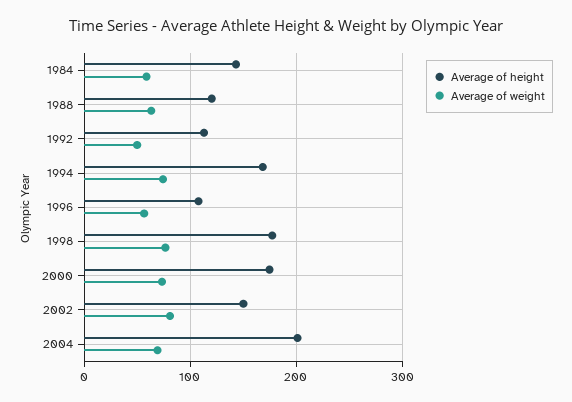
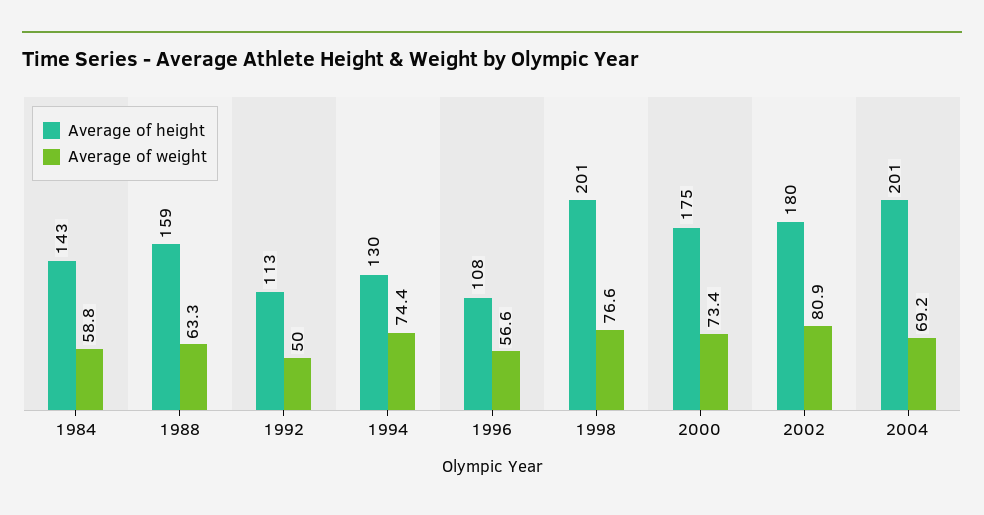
Average of height, 1988: 120 -> 159
Average of height, 1994: 170 -> 130
Average of height, 1998: 180 -> 201
Average of height, 2002: 150 -> 180

